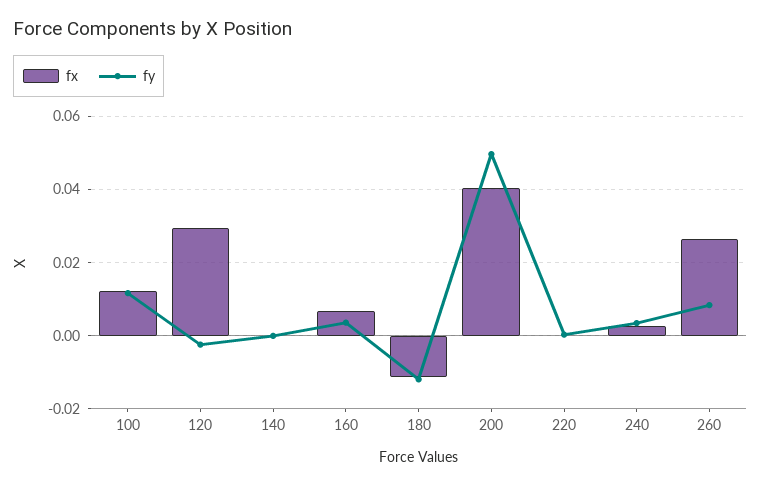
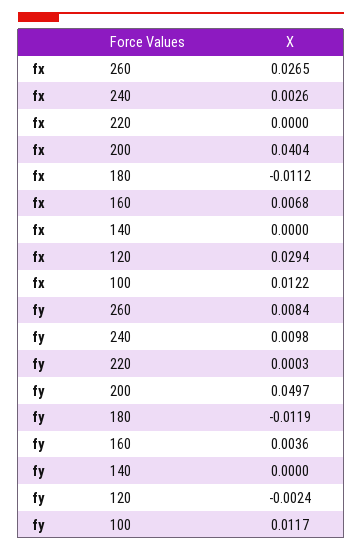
fy, 240: 0.004 -> 0.0098

